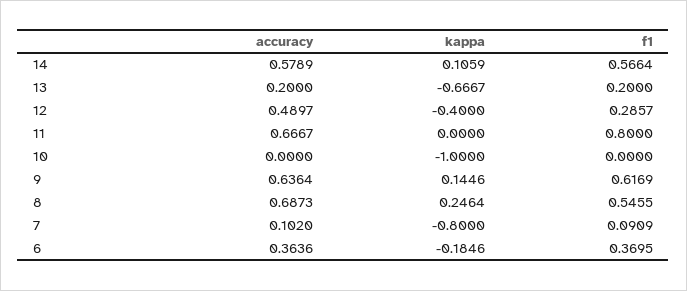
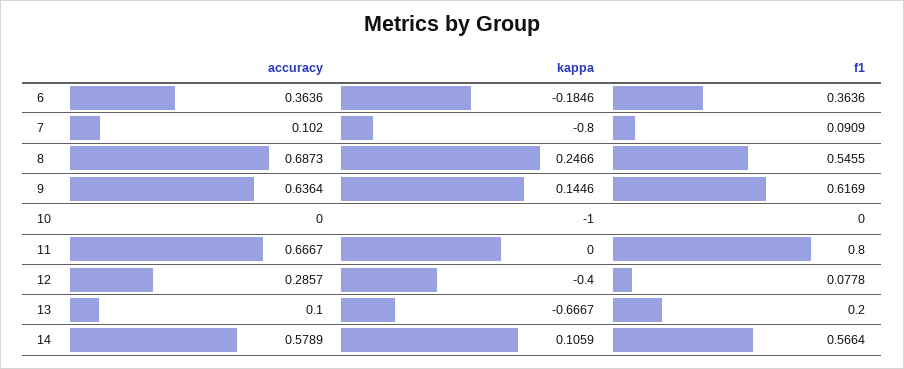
accuracy, 13: 0.2 -> 0.1
accuracy, 12: 0.4897 -> 0.2857
f1, 12: 0.2857 -> 0.0778
kappa, 8: 0.2464 -> 0.2466
f1, 6: 0.3695 -> 0.3636

